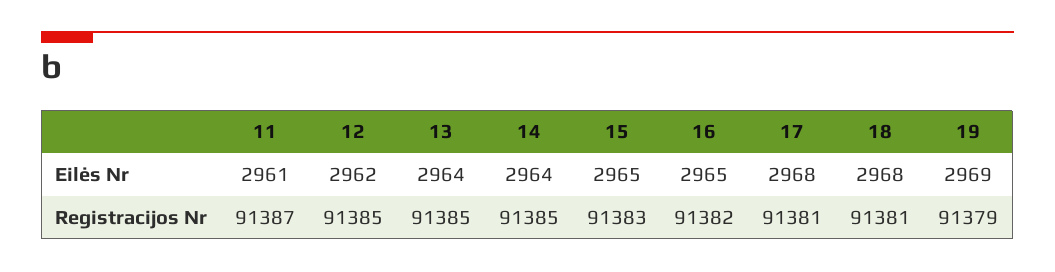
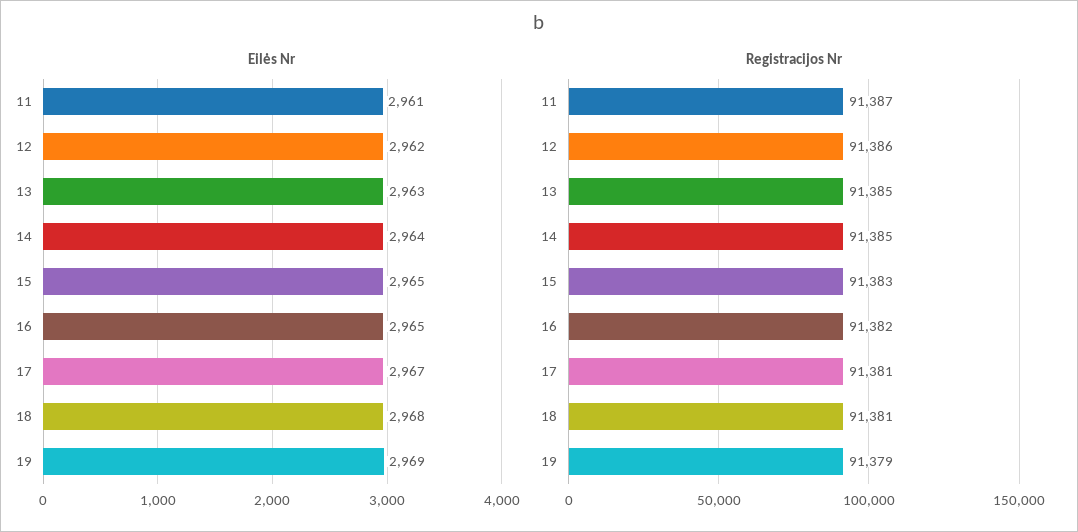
Eilės Nr, 13: 2964 -> 2963
Eilės Nr, 17: 2968 -> 2967
Registracijos Nr, 12: 91385 -> 91386

